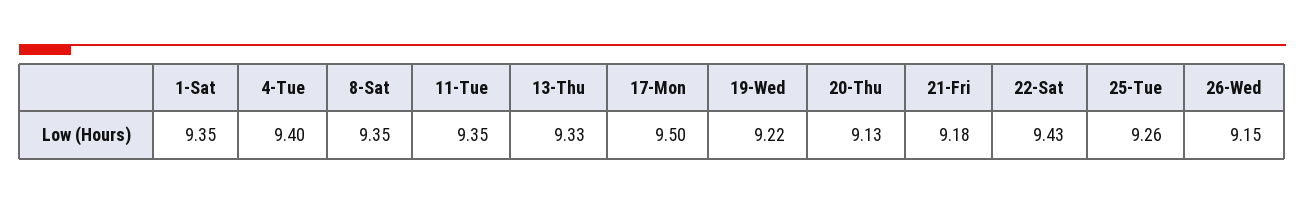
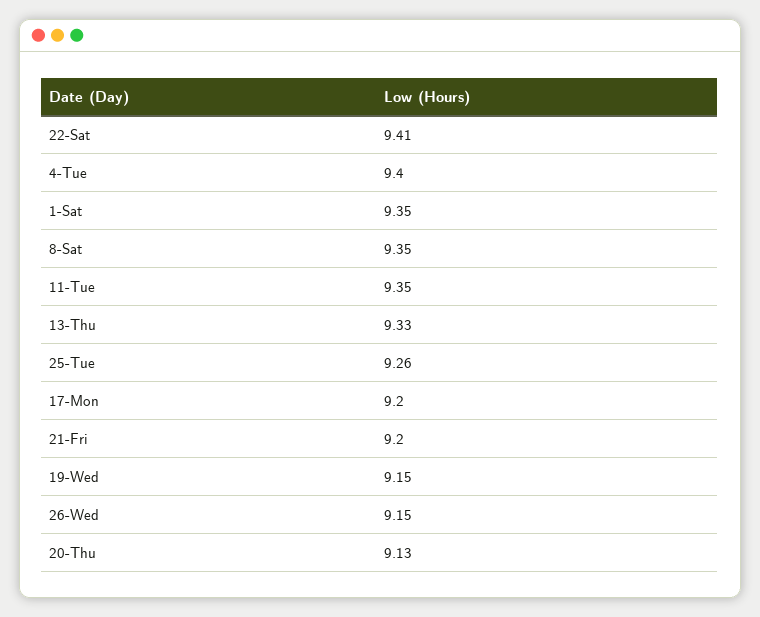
17-Mon: 9.5 -> 9.2
19-Wed: 9.22 -> 9.15
21-Fri: 9.18 -> 9.2
22-Sat: 9.43 -> 9.41

